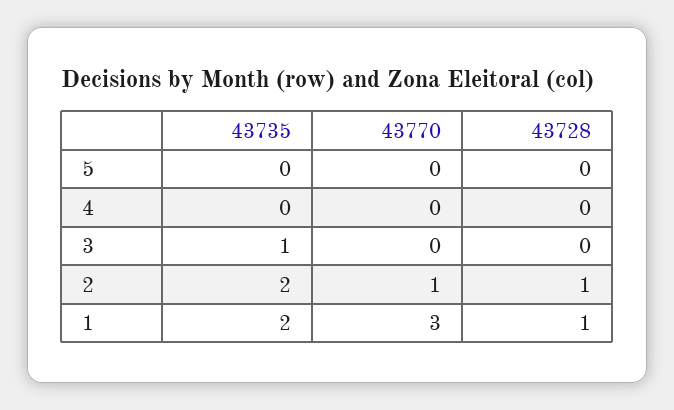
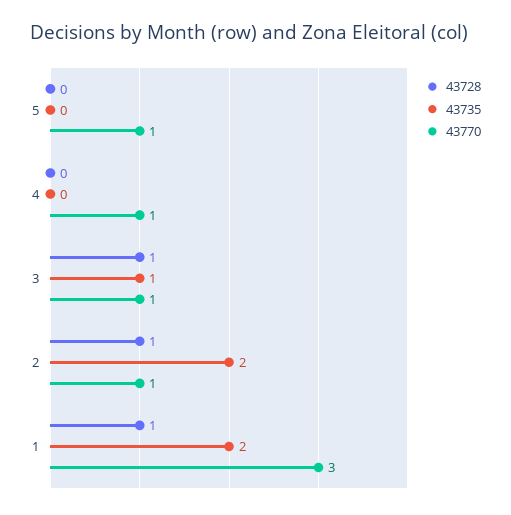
43770, 5: 0 -> 1
43770, 4: 0 -> 1
43770, 3: 0 -> 1
43728, 3: 0 -> 1

